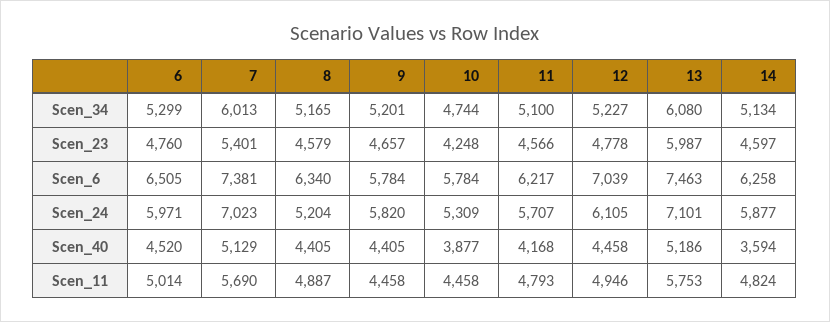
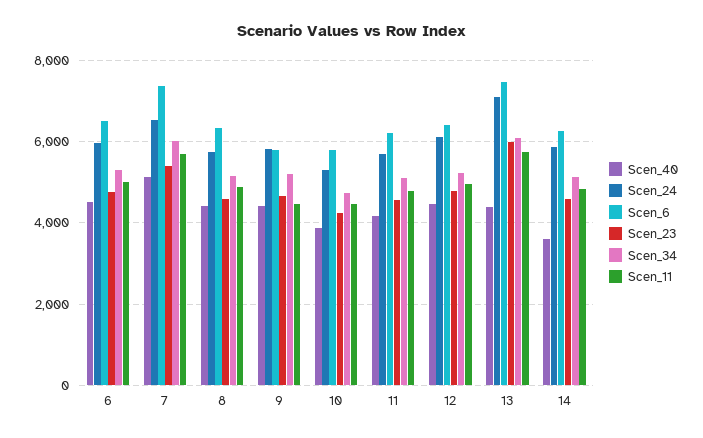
Scen_6, 12: 7039 -> 6400
Scen_24, 7: 7023 -> 6600
Scen_24, 8: 5204 -> 5800
Scen_40, 13: 5186 -> 4400

